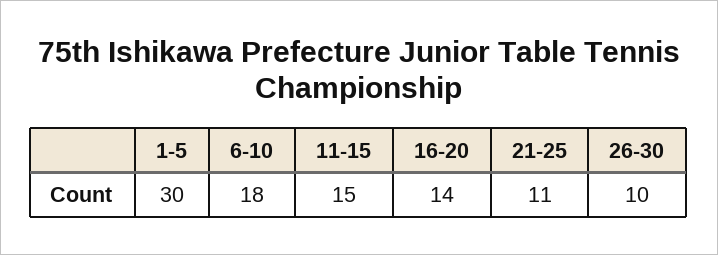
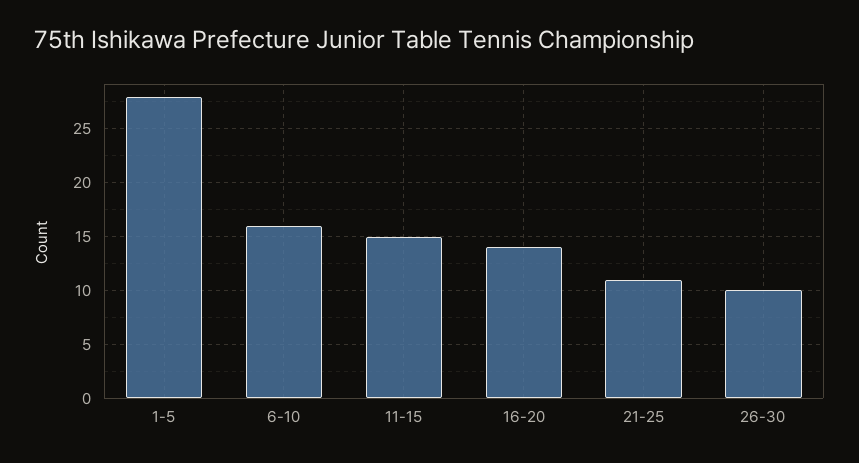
1-5: 30 -> 28
6-10: 18 -> 16

